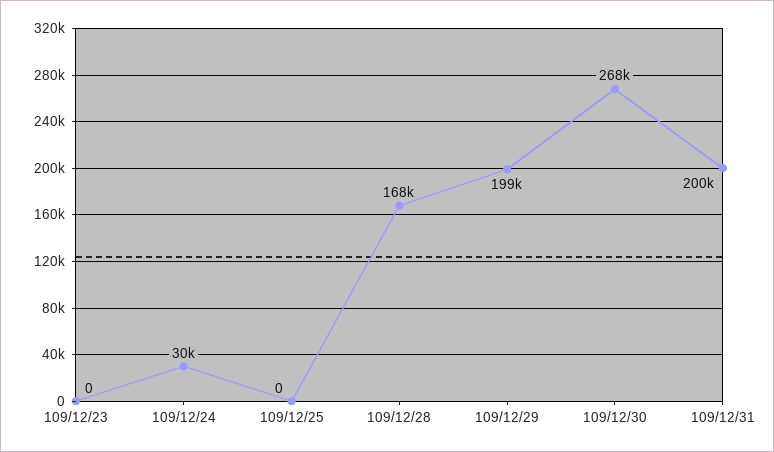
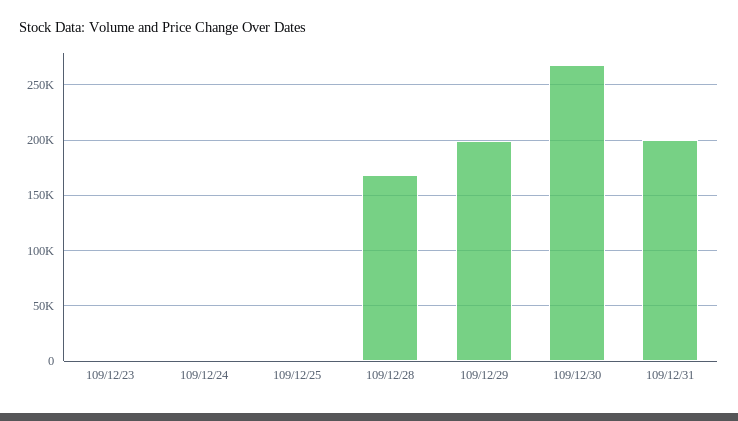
109/12/24: 30000 -> 0

